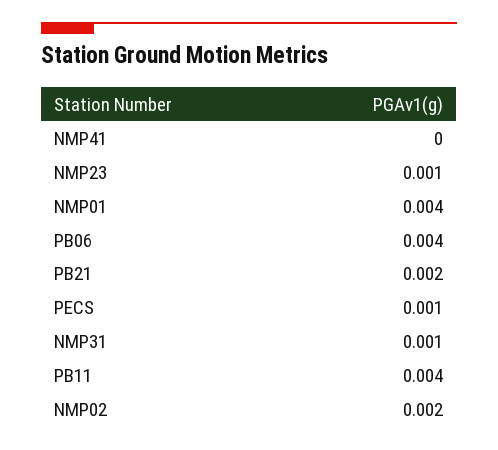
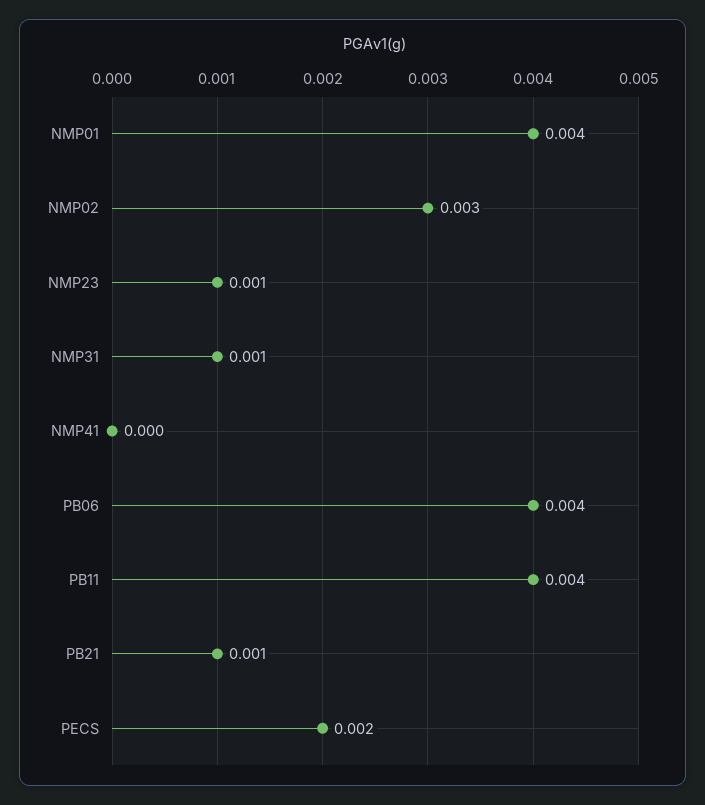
PB21: 0.002 -> 0.001
PECS: 0.001 -> 0.002
NMP02: 0.002 -> 0.003

